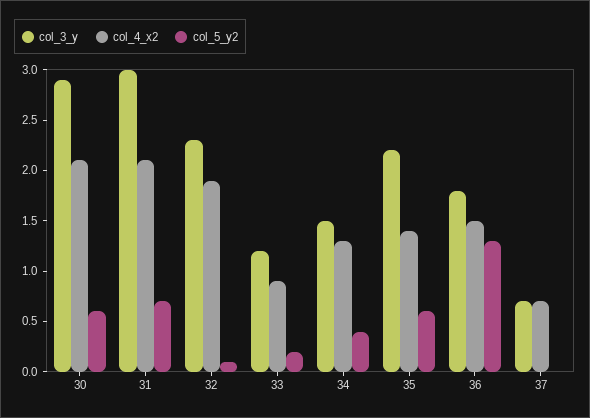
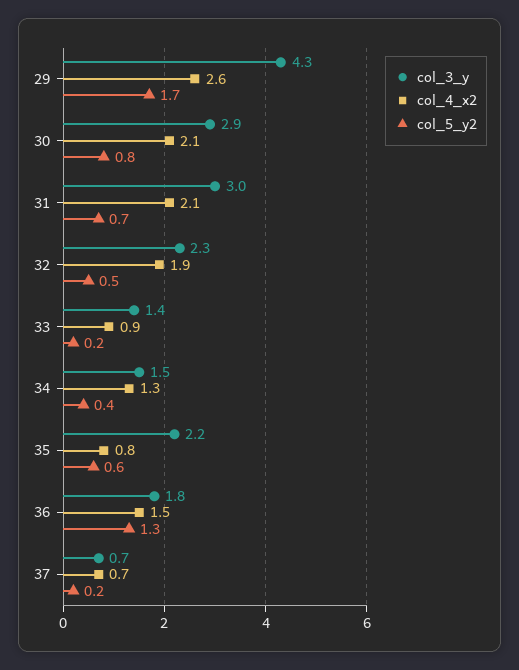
col_5_y2, 30: 0.6 -> 0.8
col_5_y2, 32: 0.1 -> 0.5
col_3_y, 33: 1.2 -> 1.4
col_4_x2, 35: 1.4 -> 0.8
col_5_y2, 37: 0 -> 0.2
col_3_y, 29: none -> 4.3
col_4_x2, 29: none -> 2.6
col_5_y2, 29: none -> 1.7

